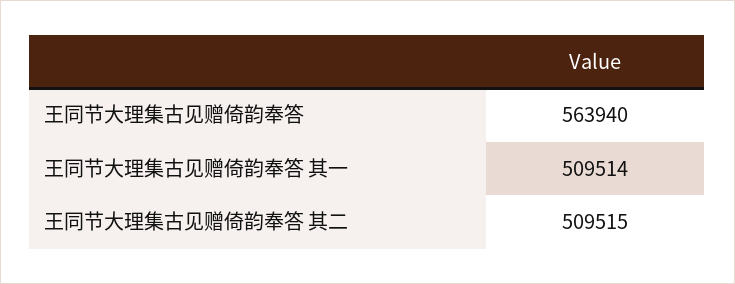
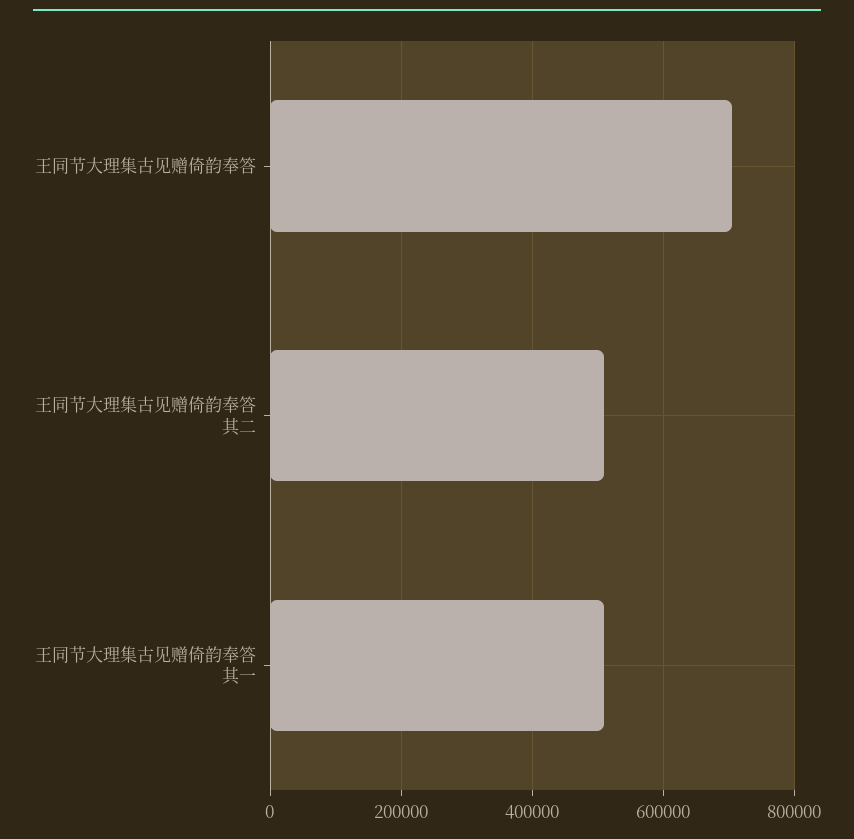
王同节大理集古见赠倚韵奉答: 563940 -> 700000

